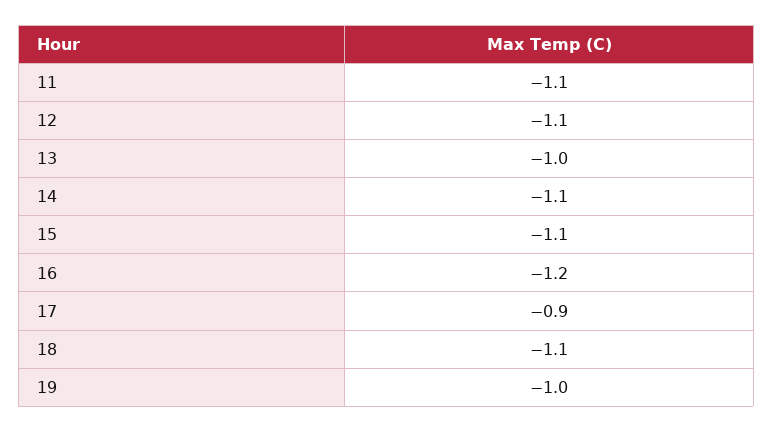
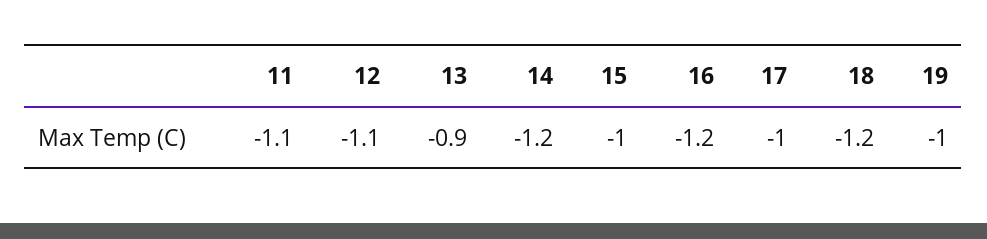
13: -1 -> -0.9
14: -1.1 -> -1.2
15: -1.1 -> -1
17: -0.9 -> -1
18: -1.1 -> -1.2

